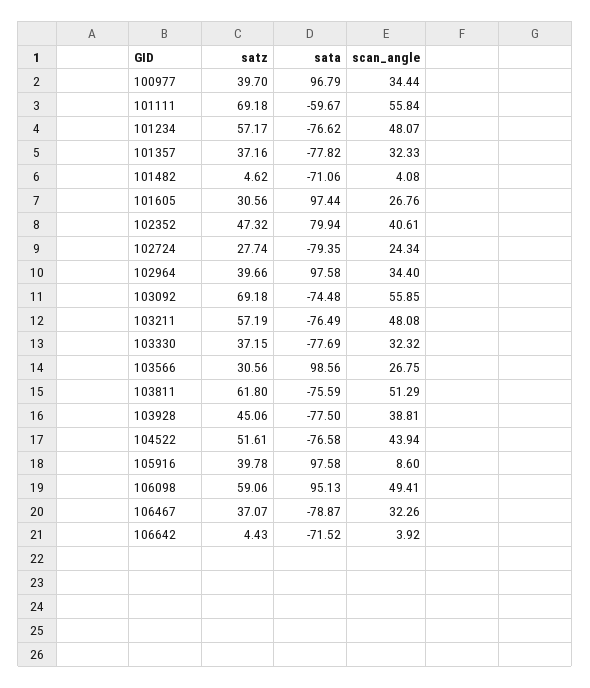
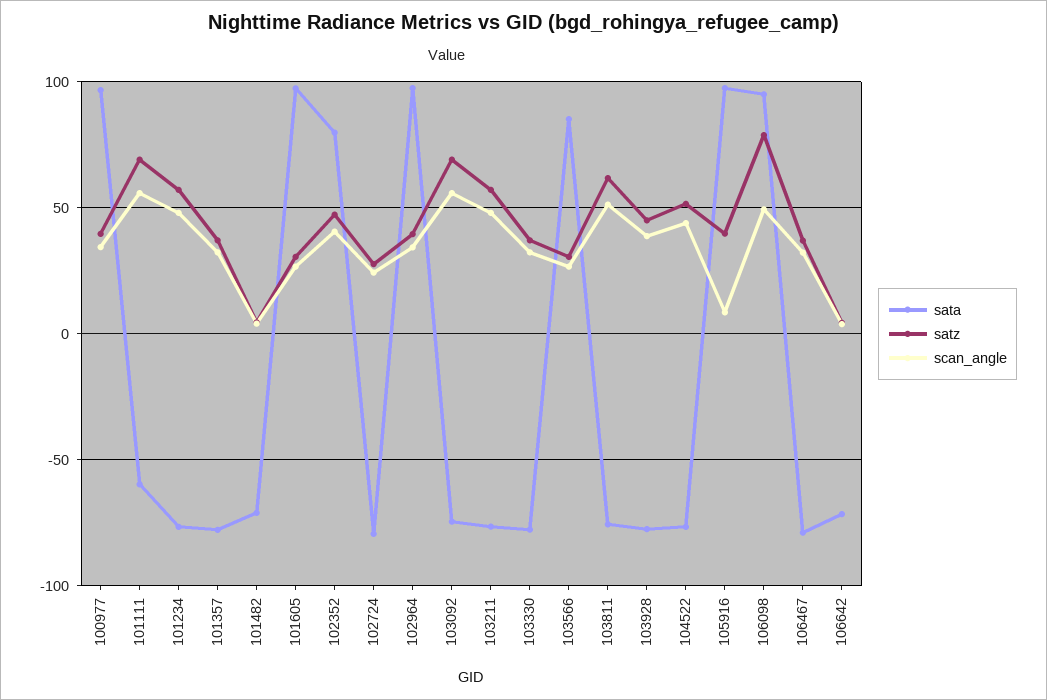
sata, 103566: 98.56 -> 85
satz, 106098: 59.06 -> 80

